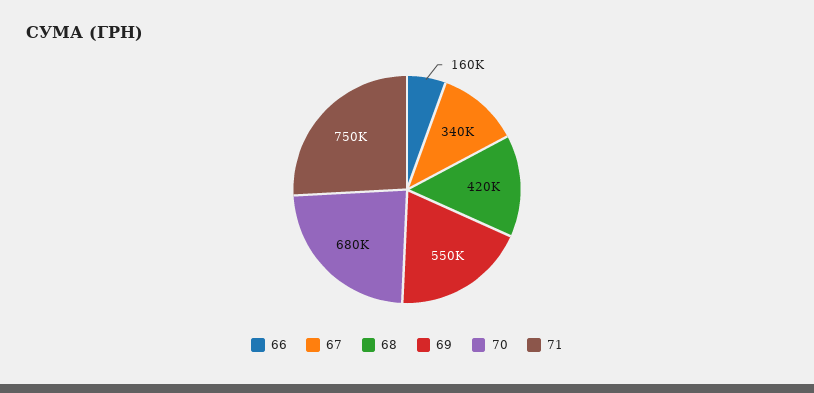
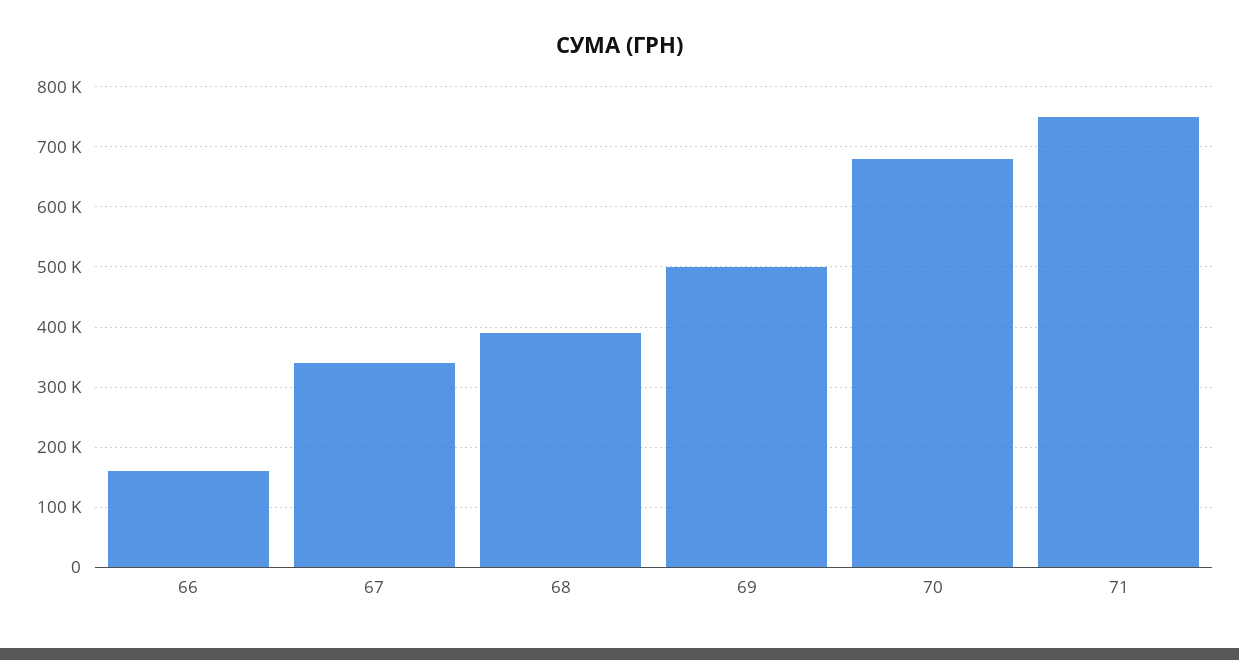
68: 420000 -> 390000
69: 550000 -> 500000

